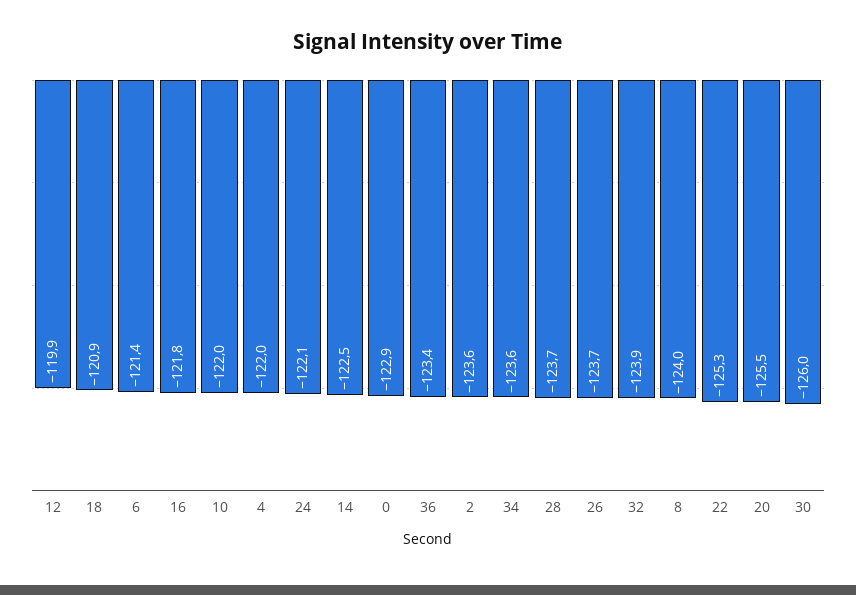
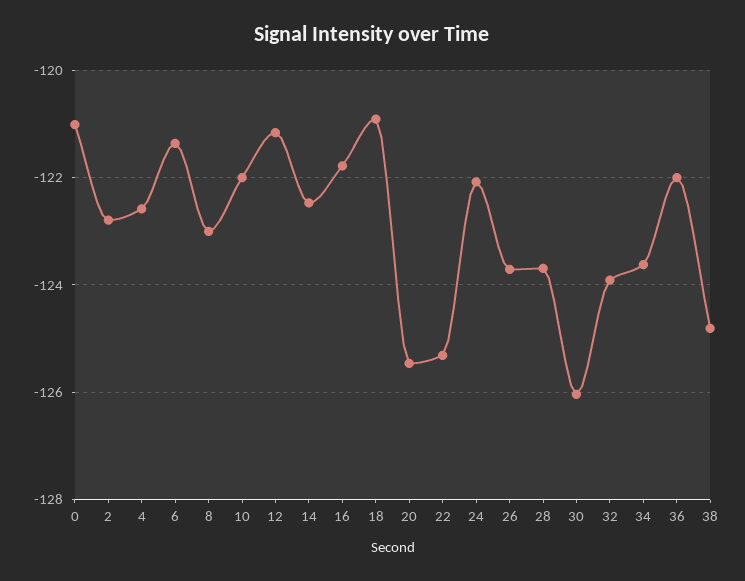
12: -119.9 -> -121.2
4: -122 -> -122.6
0: -122.9 -> -121
36: -123.4 -> -122
2: -123.6 -> -122.8
8: -124 -> -123
38: none -> -124.8

